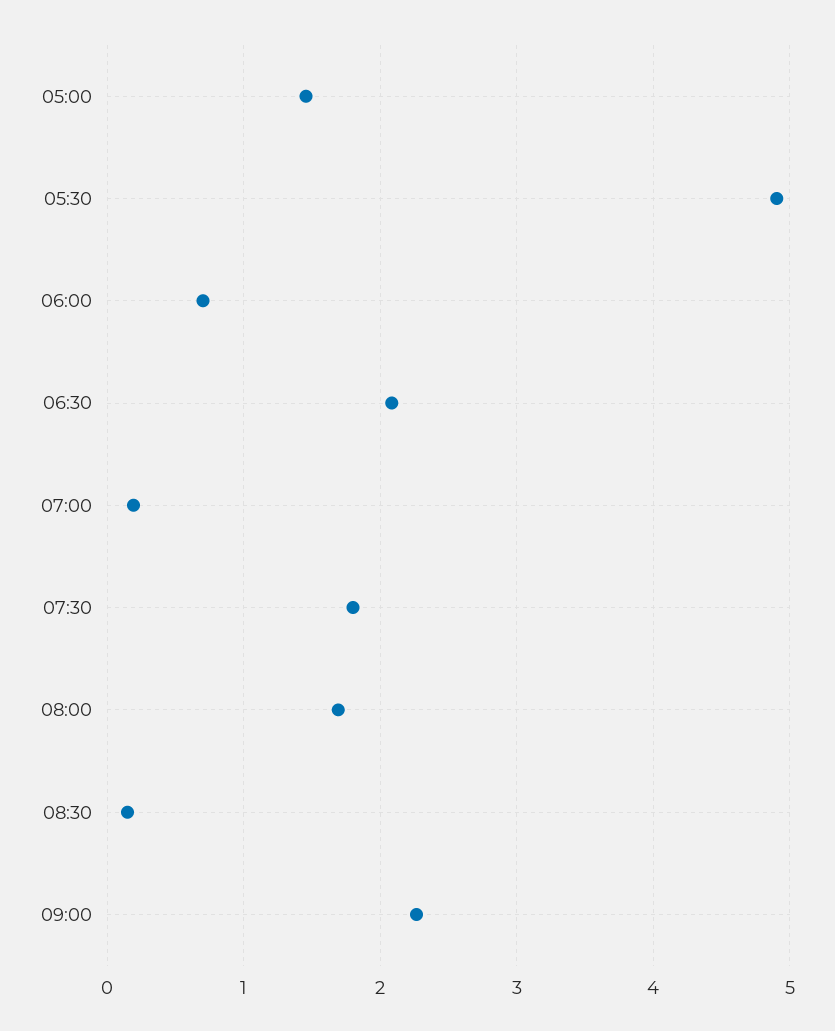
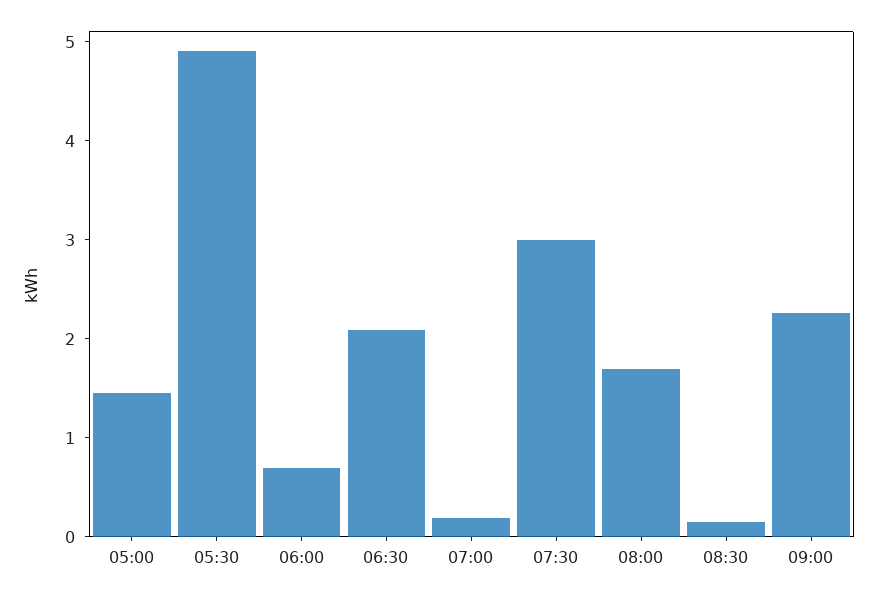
07:30: 1.8 -> 3

